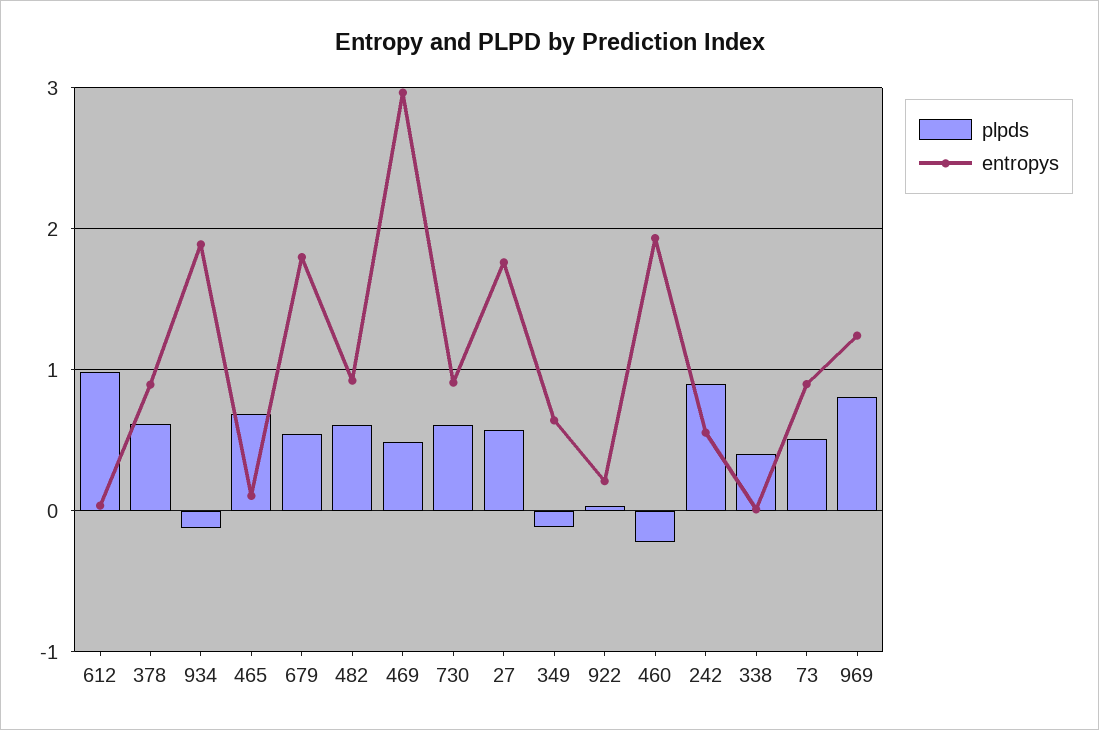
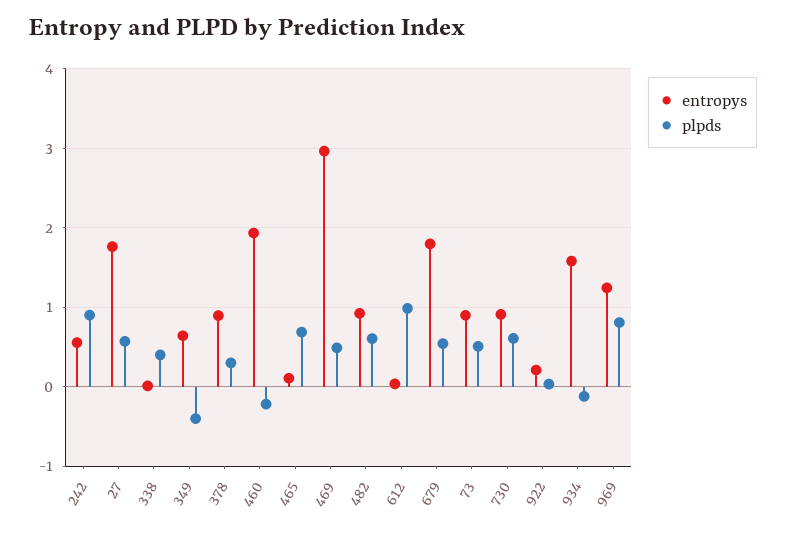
plpds, 378: 0.6 -> 0.3
entropys, 934: 1.9 -> 1.6
plpds, 349: -0.1 -> -0.4

